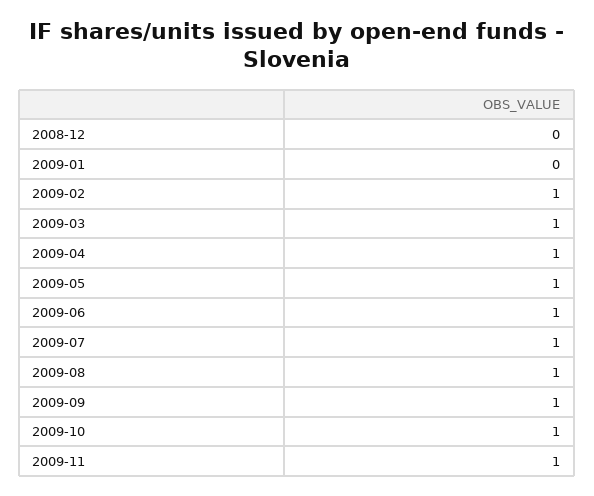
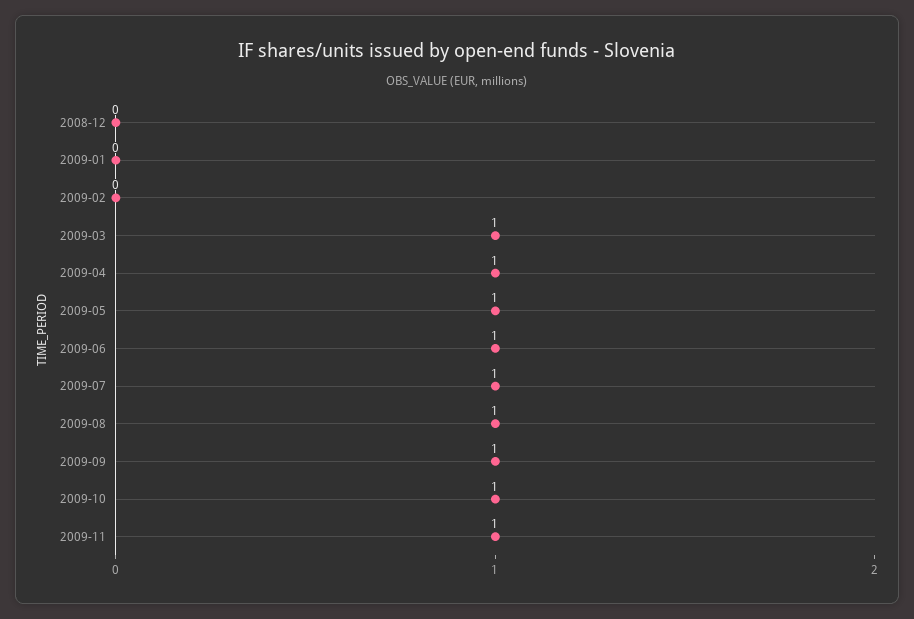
2009-02: 1 -> 0

